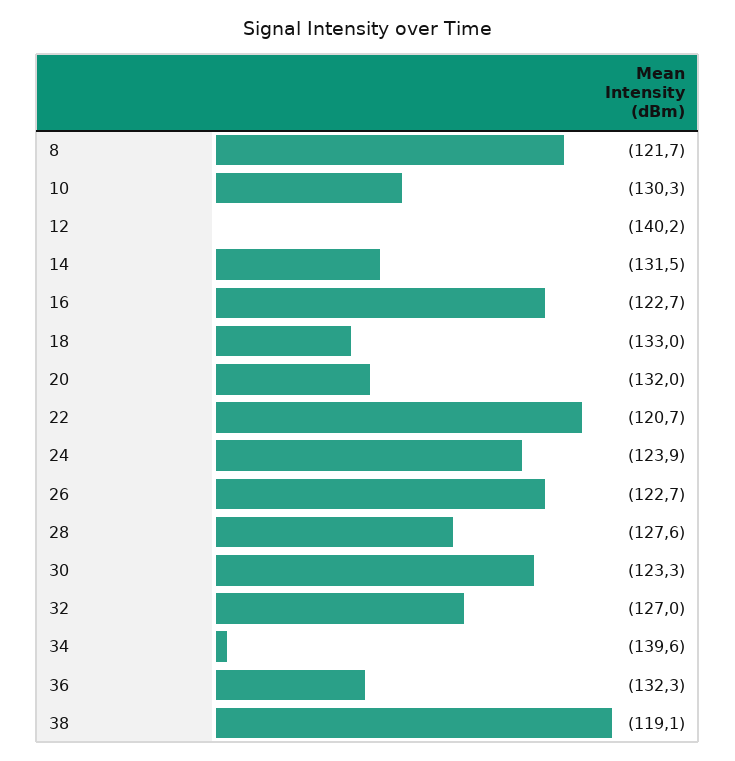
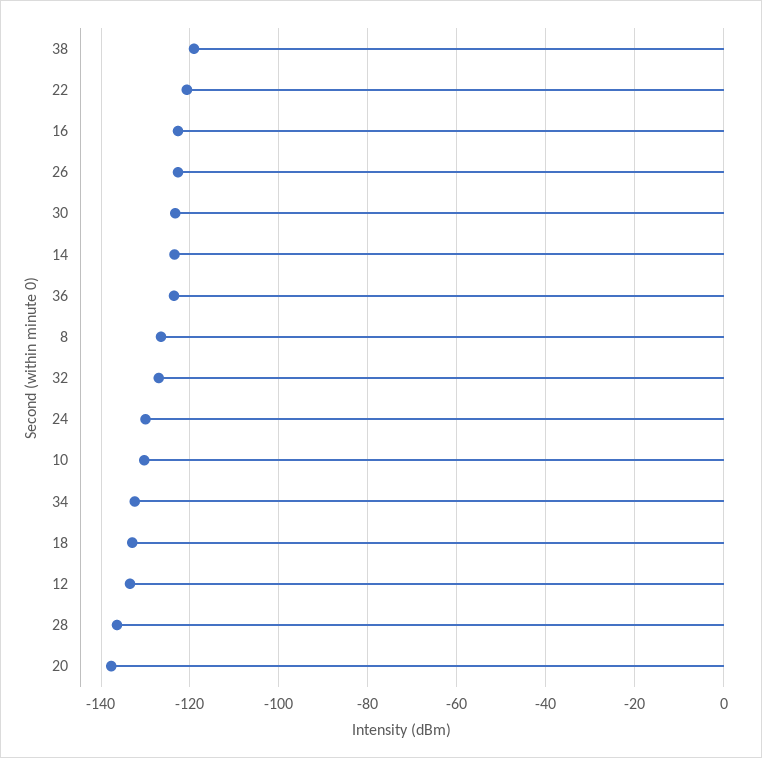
8: -121.7 -> -126
12: -140.2 -> -134
14: -131.5 -> -124
20: -132 -> -138
24: -123.9 -> -130
28: -127.6 -> -136
34: -139.6 -> -132
36: -132.3 -> -124

